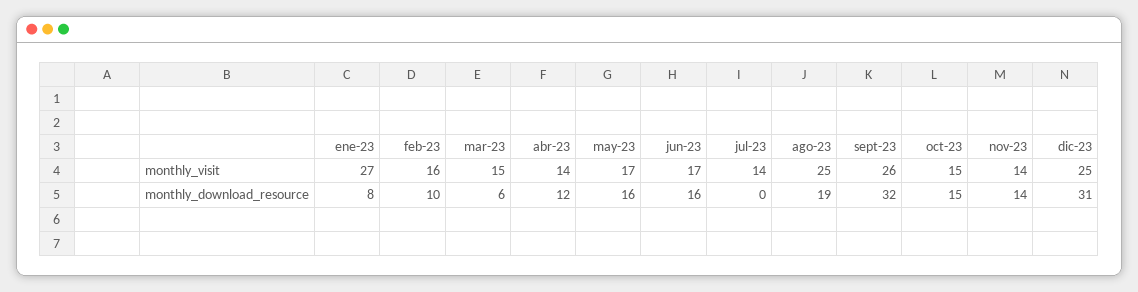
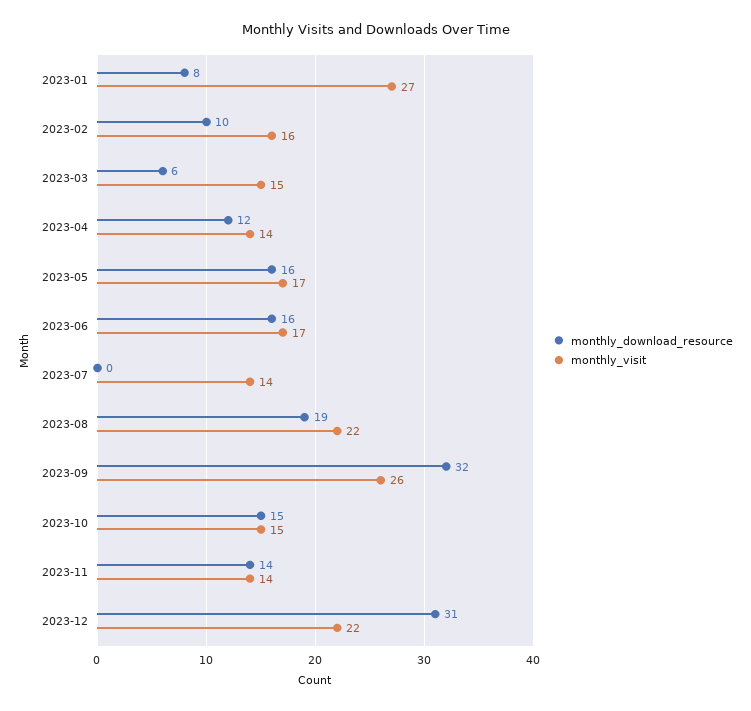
monthly_visit, ago-23: 25 -> 22
monthly_visit, dic-23: 25 -> 22

